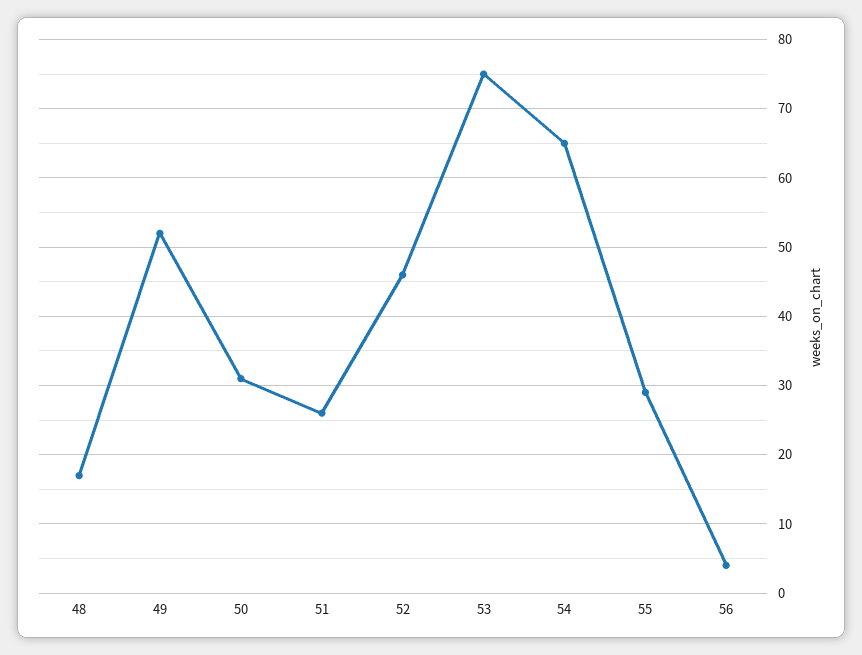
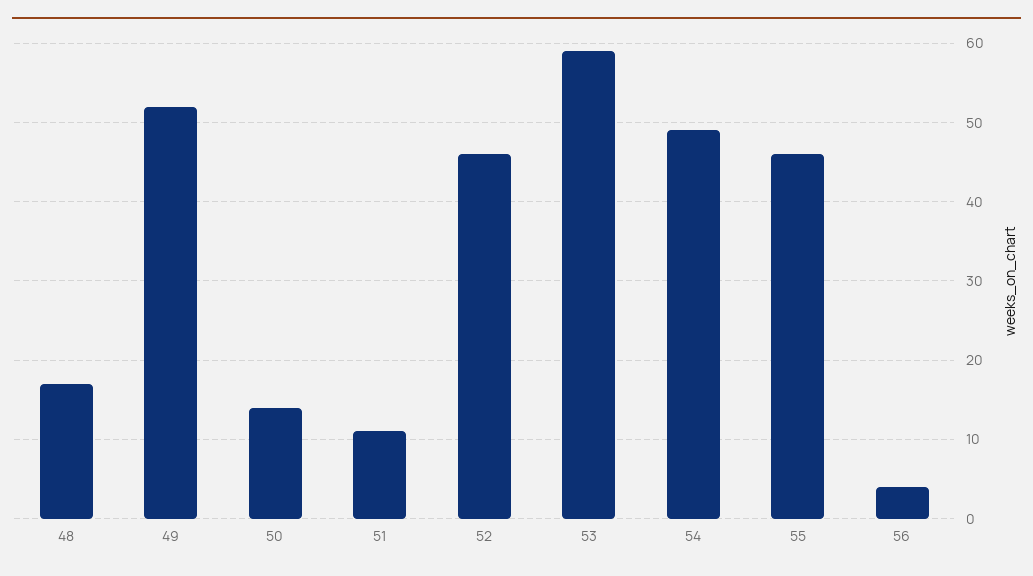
50: 31 -> 14
51: 26 -> 11
53: 75 -> 59
54: 65 -> 49
55: 29 -> 46

